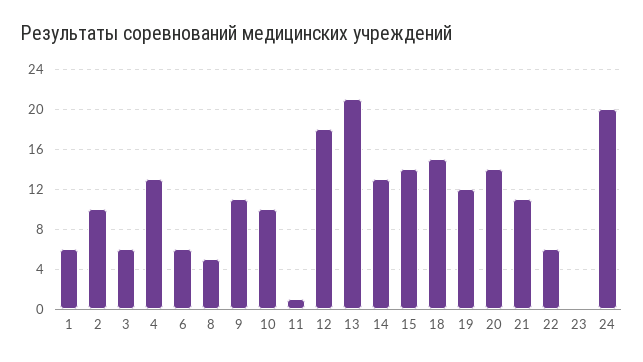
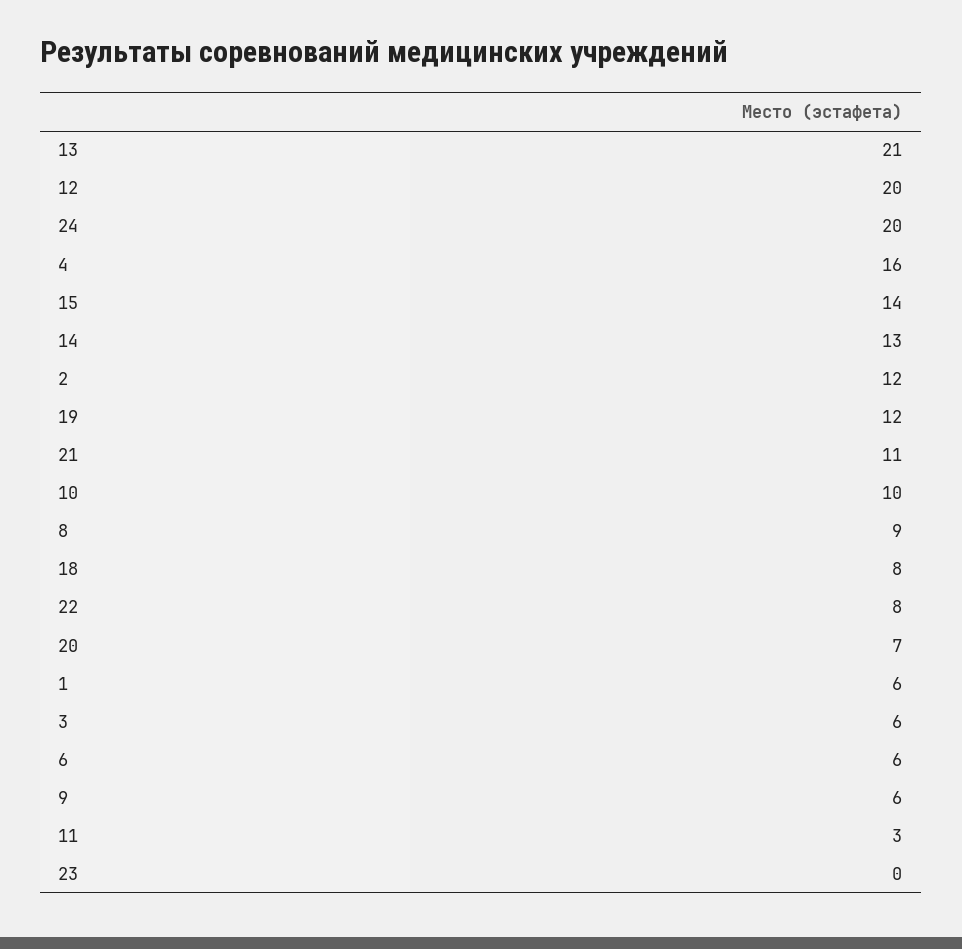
2: 10 -> 12
4: 13 -> 16
8: 5 -> 9
9: 11 -> 6
11: 1 -> 3
12: 18 -> 20
18: 15 -> 8
20: 14 -> 7
22: 6 -> 8

